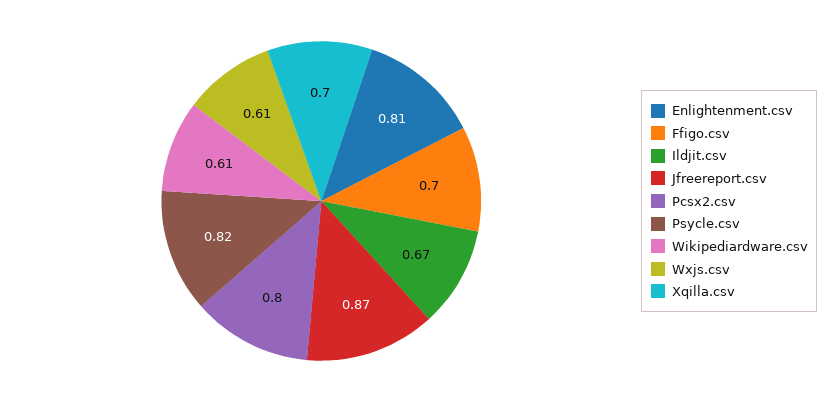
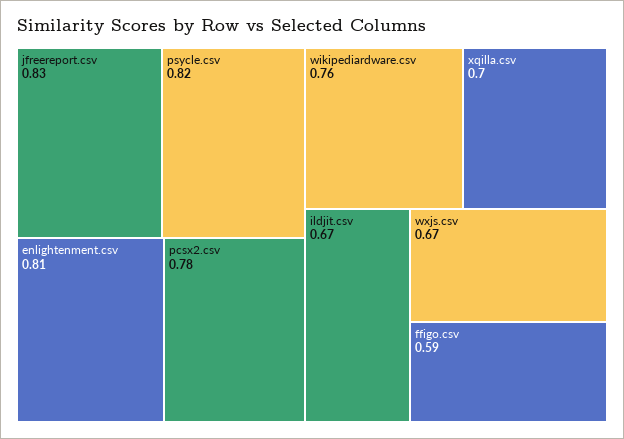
Ffigo.csv: 0.7 -> 0.59
Jfreereport.csv: 0.87 -> 0.83
Pcsx2.csv: 0.8 -> 0.78
Wikipediardware.csv: 0.61 -> 0.76
Wxjs.csv: 0.61 -> 0.67

